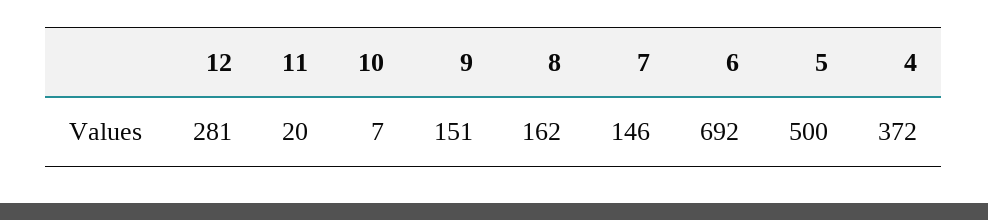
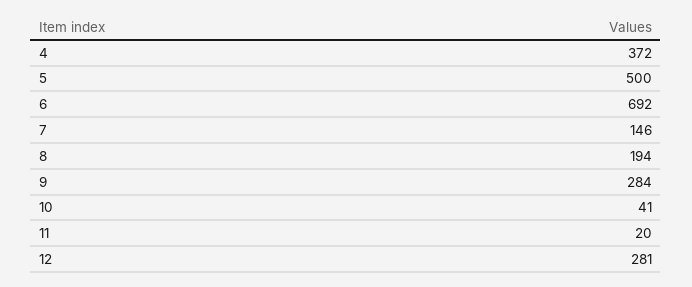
10: 7 -> 41
9: 151 -> 284
8: 162 -> 194

